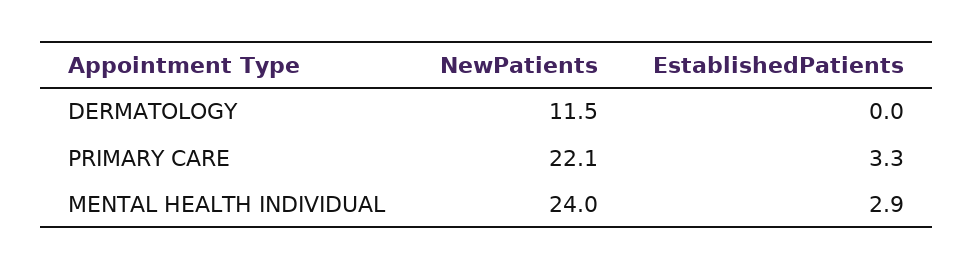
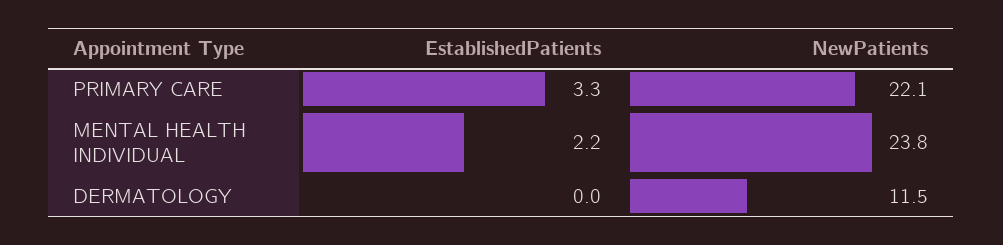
NewPatients, MENTAL HEALTH INDIVIDUAL: 24 -> 23.8
EstablishedPatients, MENTAL HEALTH INDIVIDUAL: 2.9 -> 2.2

